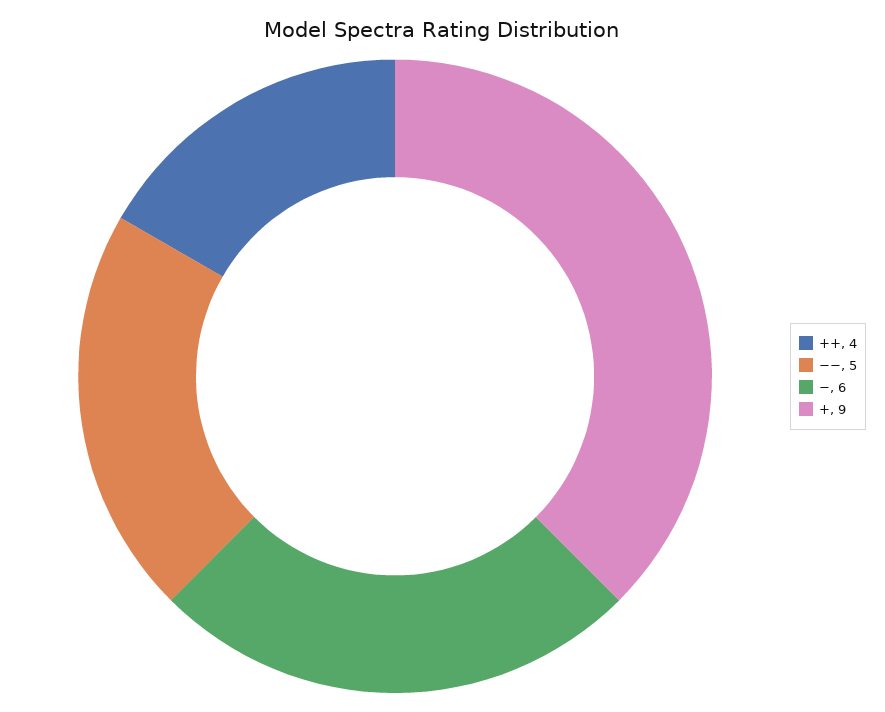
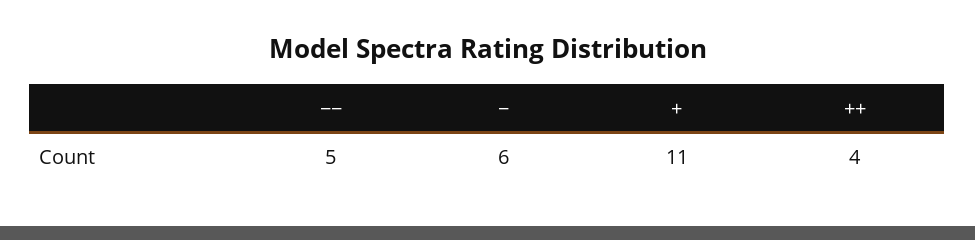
+: 9 -> 11

